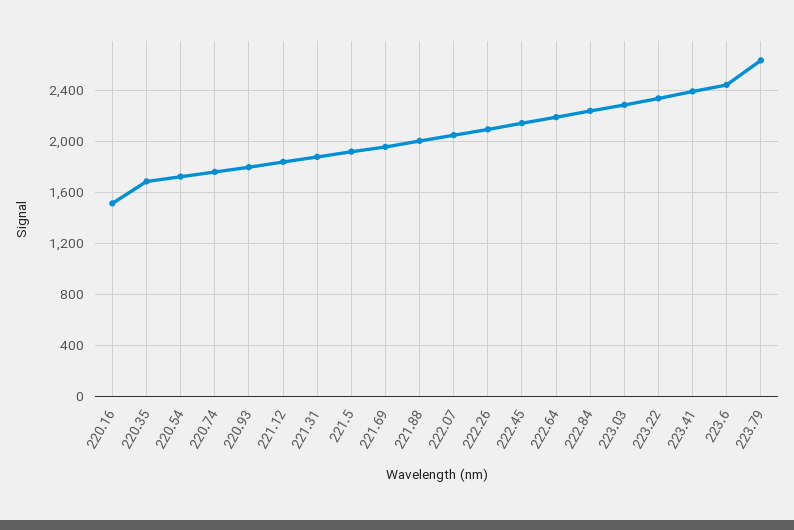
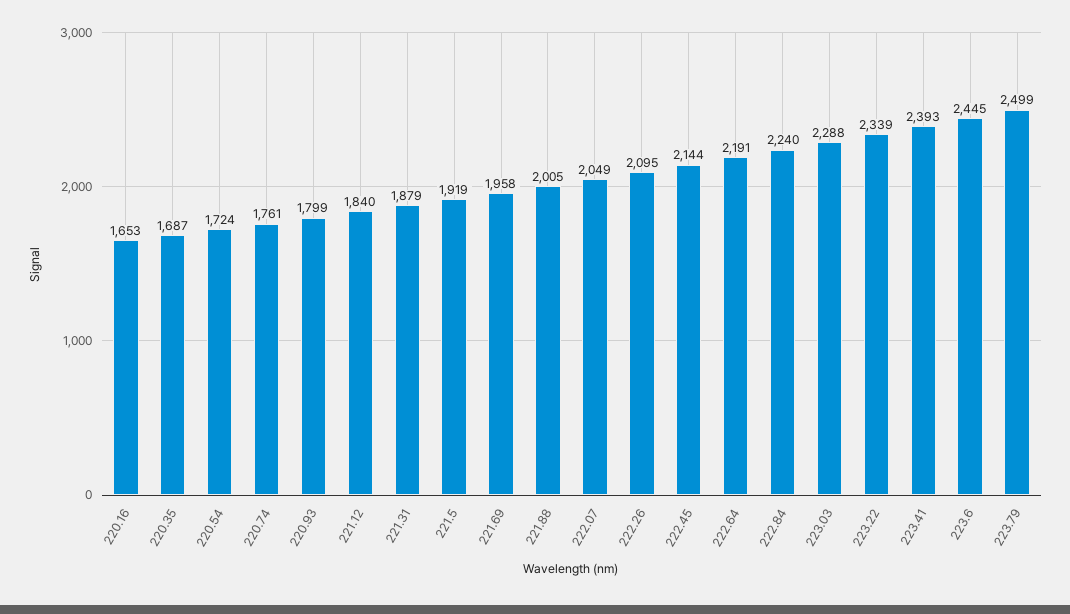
220.16: 1500 -> 1653
223.79: 2650 -> 2499

